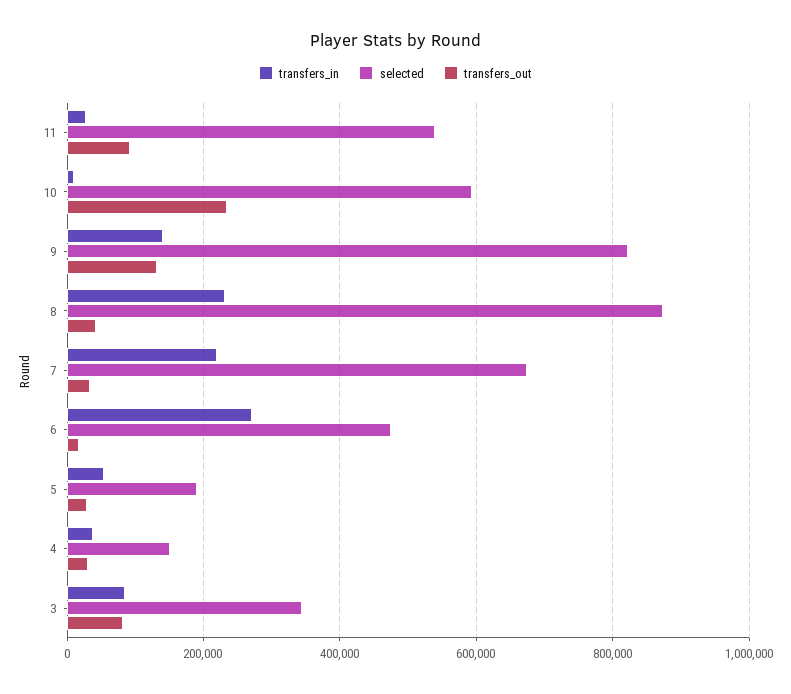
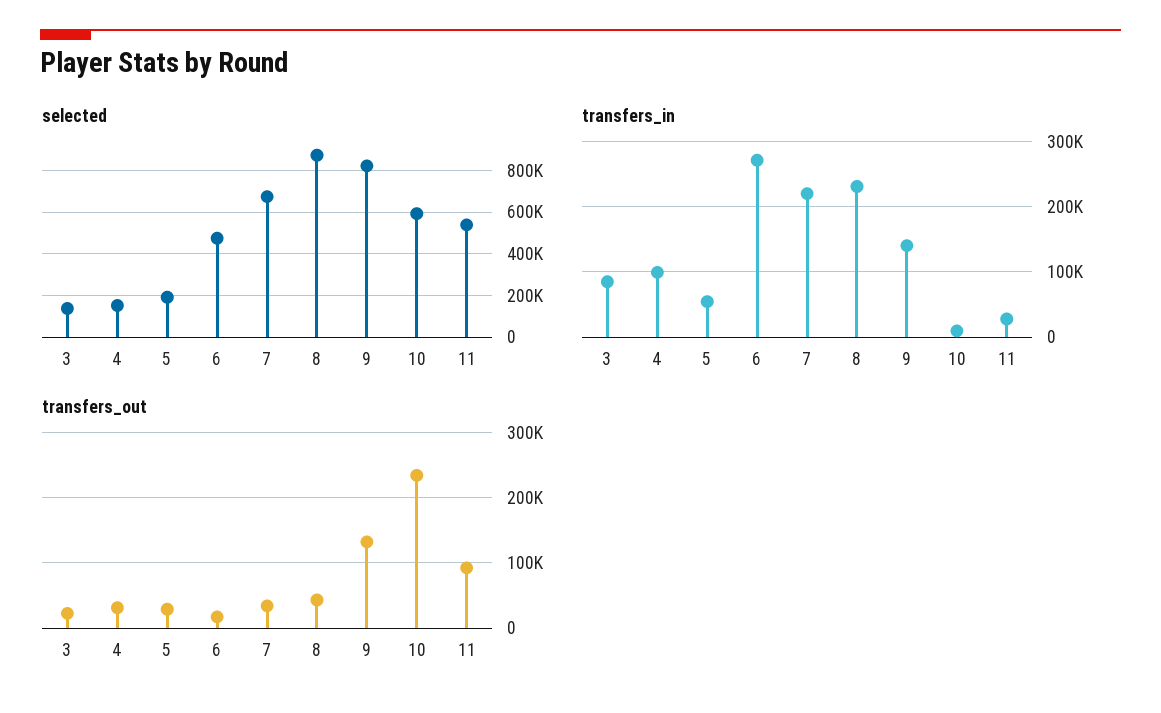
transfers_in, 4: 40000 -> 100000
selected, 3: 340000 -> 150000
transfers_out, 3: 80000 -> 20000

